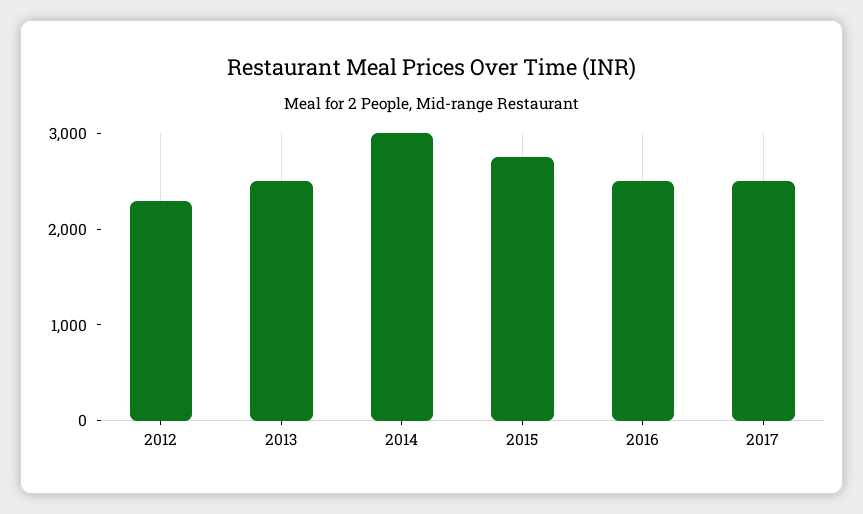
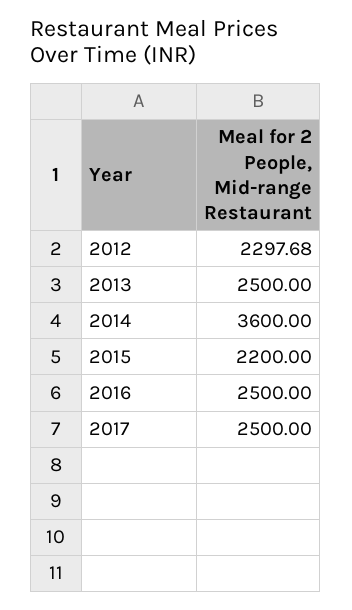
2014: 3000 -> 3600
2015: 2800 -> 2200

